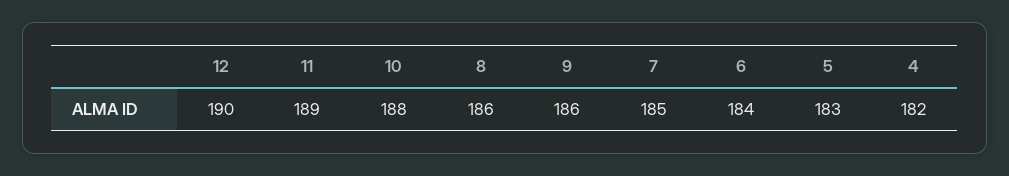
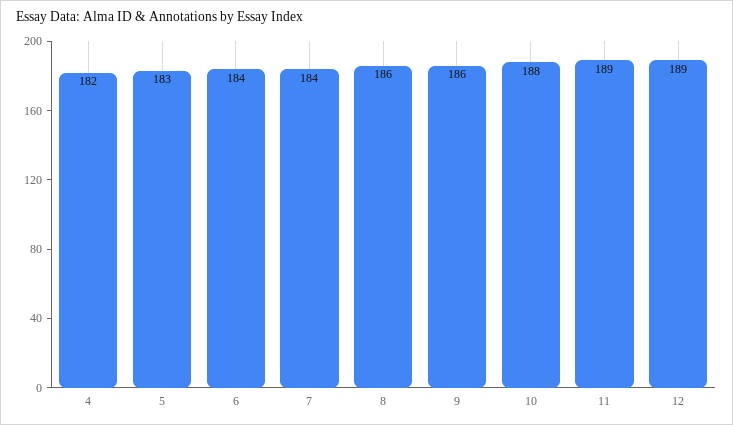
12: 190 -> 189
7: 185 -> 184

